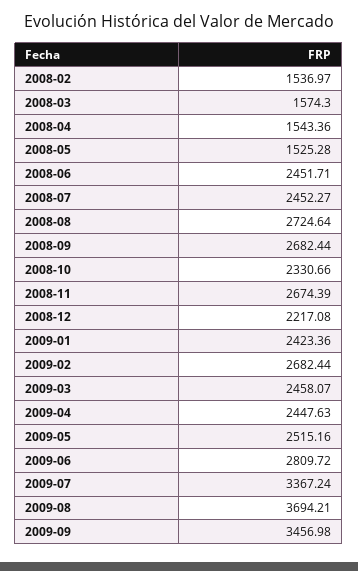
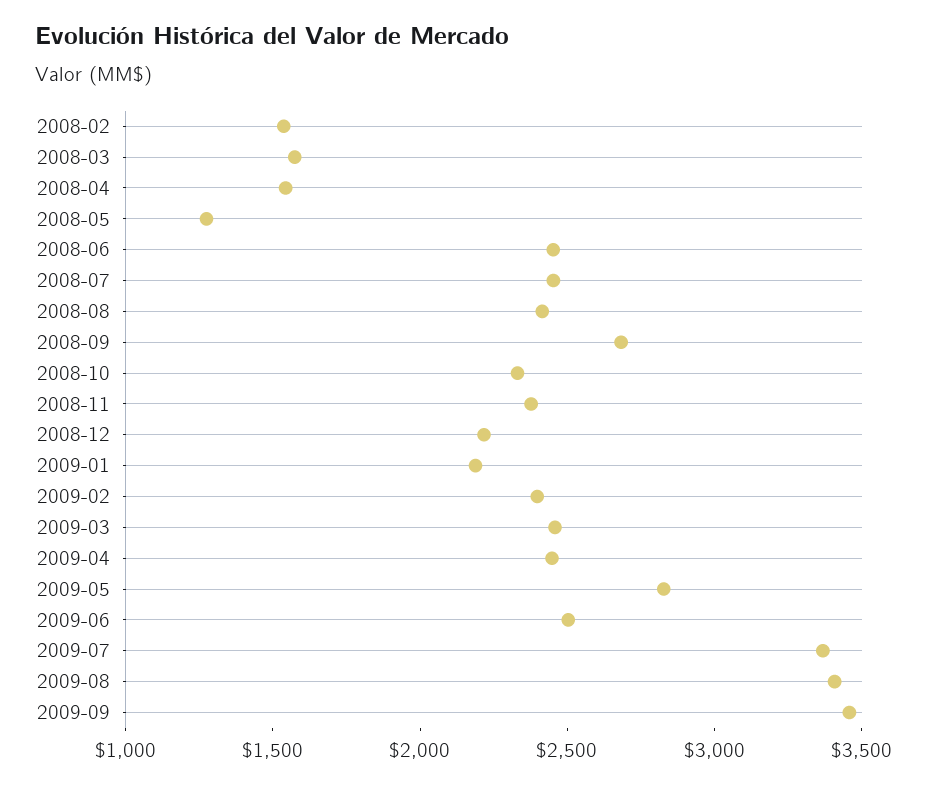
2008-05: 1525.28 -> 1300
2008-08: 2724.64 -> 2400
2008-11: 2674.39 -> 2400
2009-01: 2423.36 -> 2200
2009-02: 2682.44 -> 2400
2009-05: 2515.16 -> 2800
2009-06: 2809.72 -> 2500
2009-08: 3694.21 -> 3400

